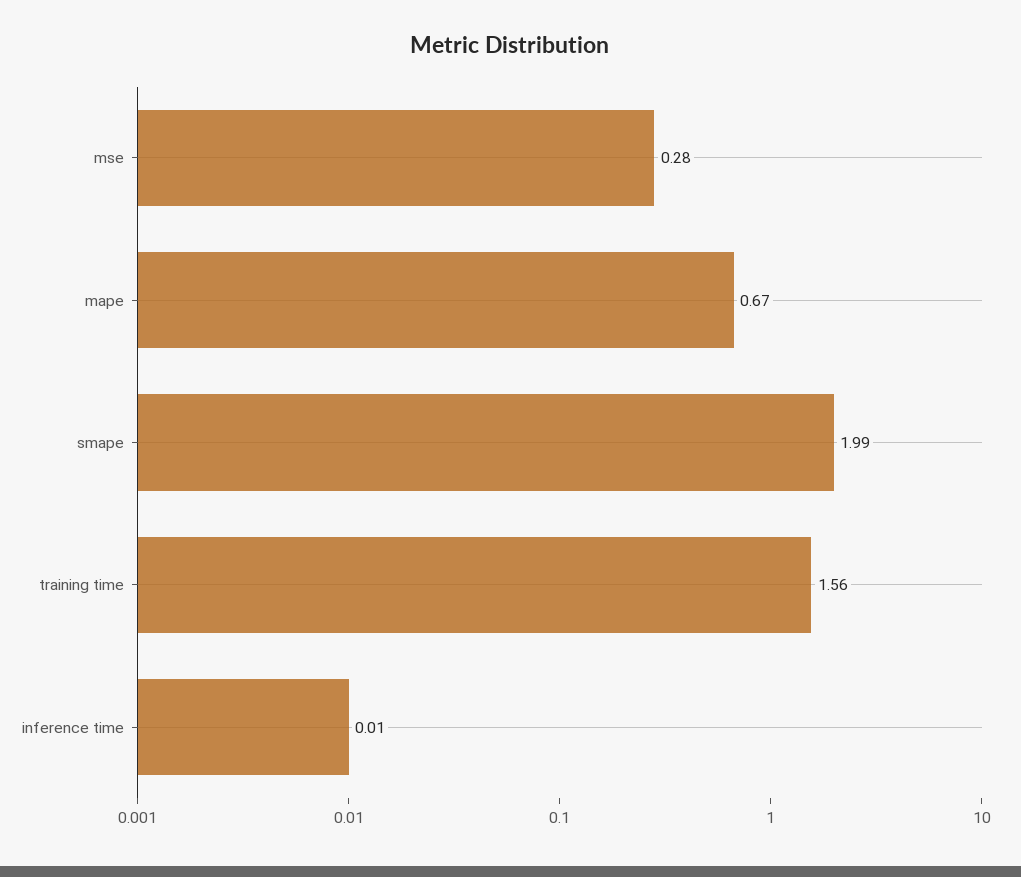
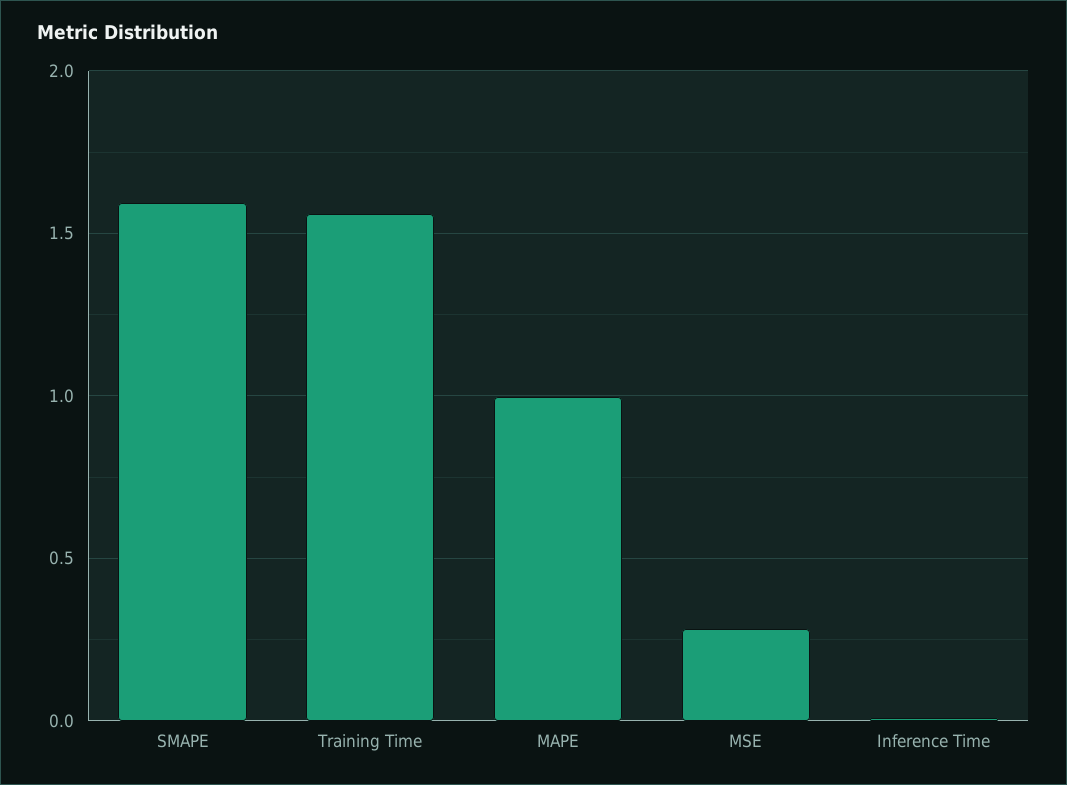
mape: 0.67 -> 1
smape: 1.99 -> 1.6

